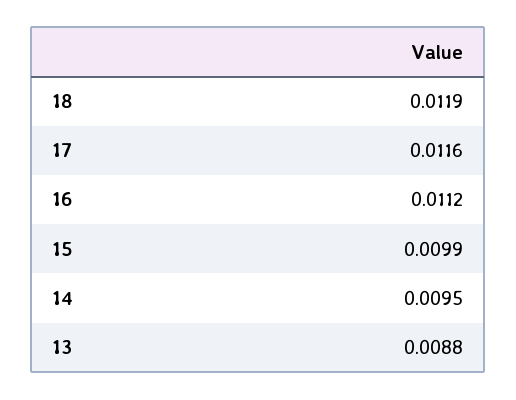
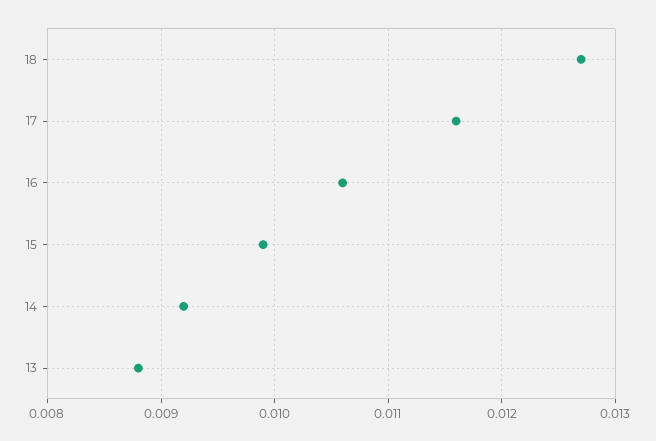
18: 0.0119 -> 0.0127
16: 0.0112 -> 0.0106
14: 0.0095 -> 0.0092

